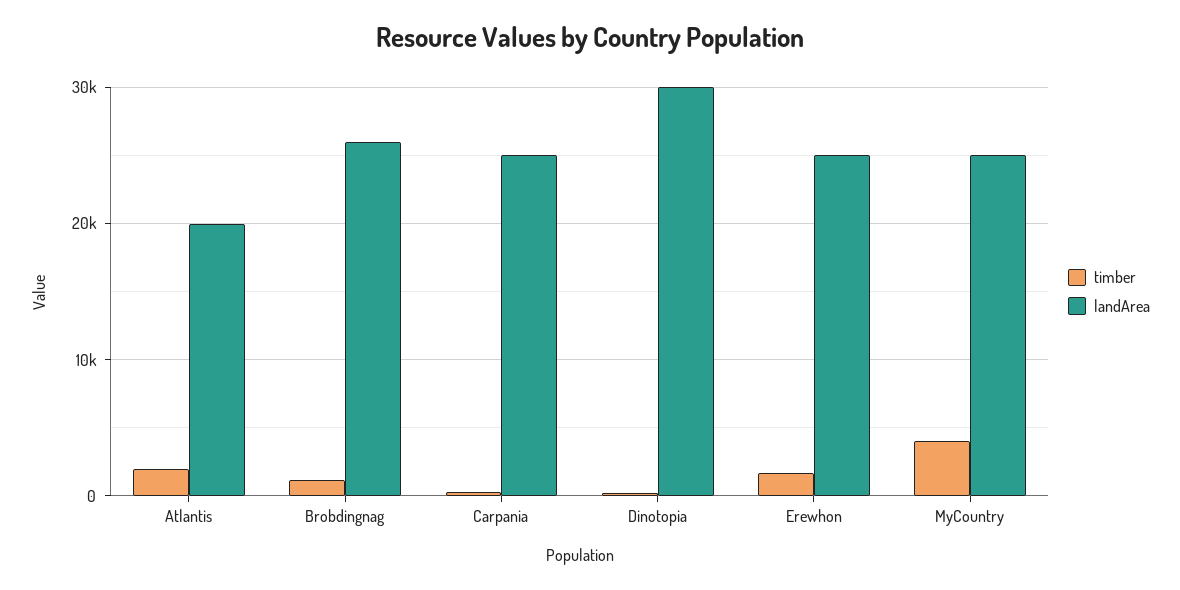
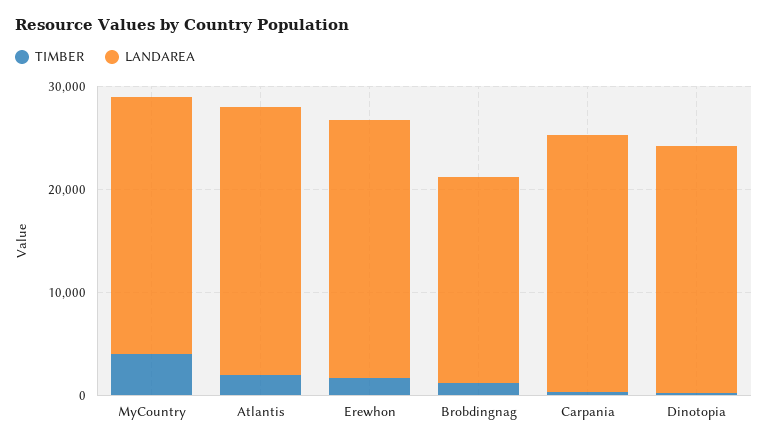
landArea, Atlantis: 20000 -> 26000
landArea, Brobdingnag: 26000 -> 20000
landArea, Dinotopia: 30000 -> 24000

